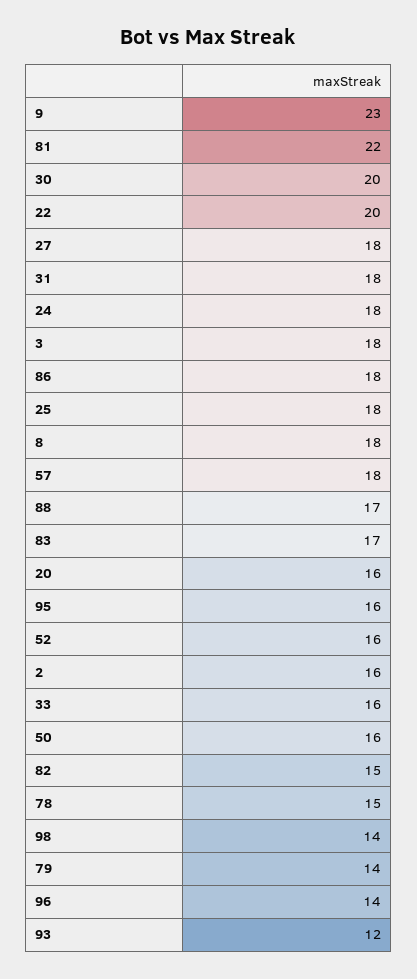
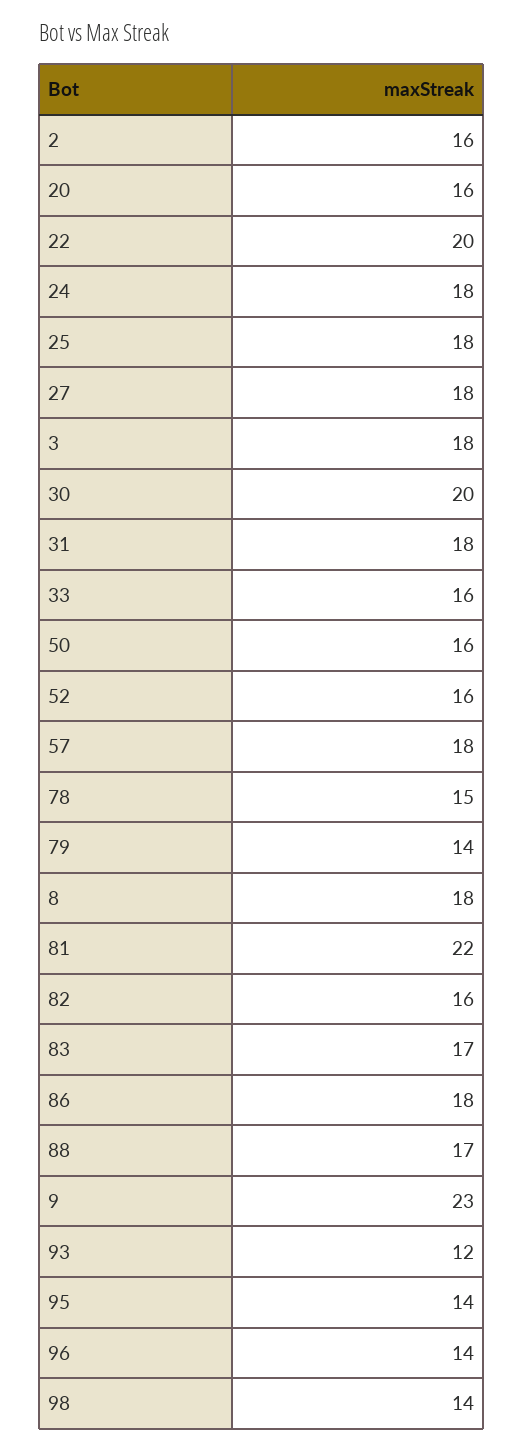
95: 16 -> 14
82: 15 -> 16

